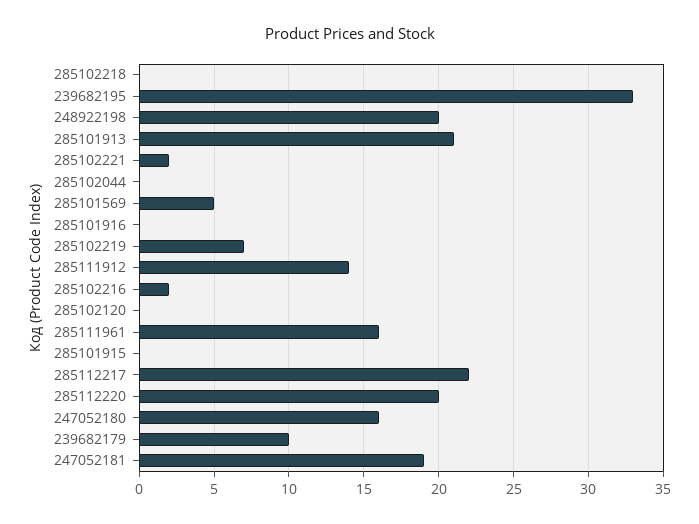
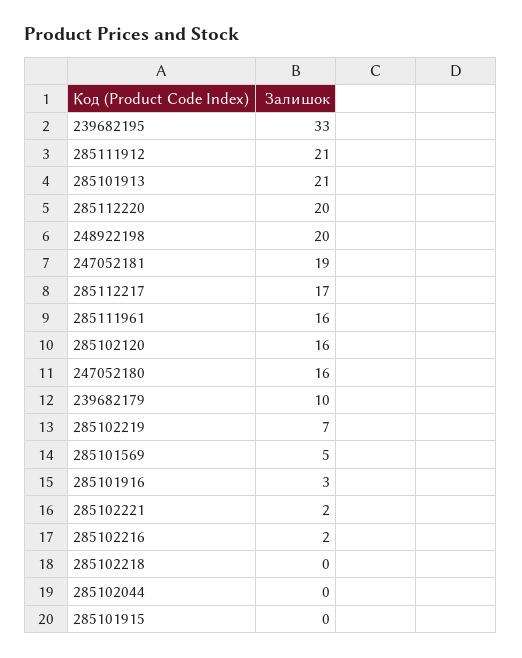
285101916: 0 -> 3
285111912: 14 -> 21
285102120: 0 -> 16
285112217: 22 -> 17

